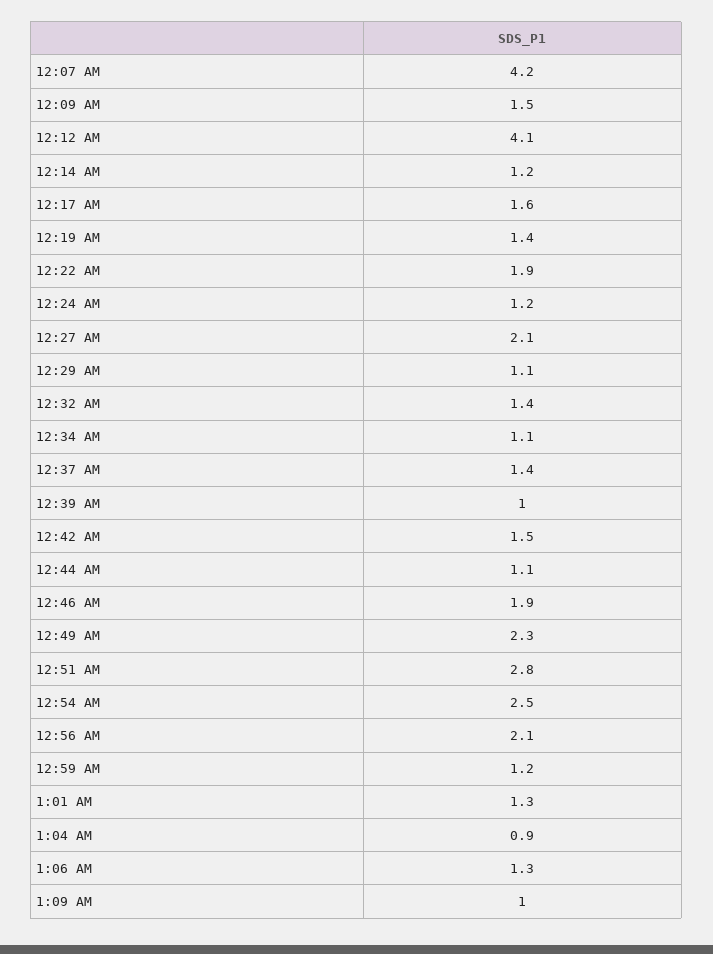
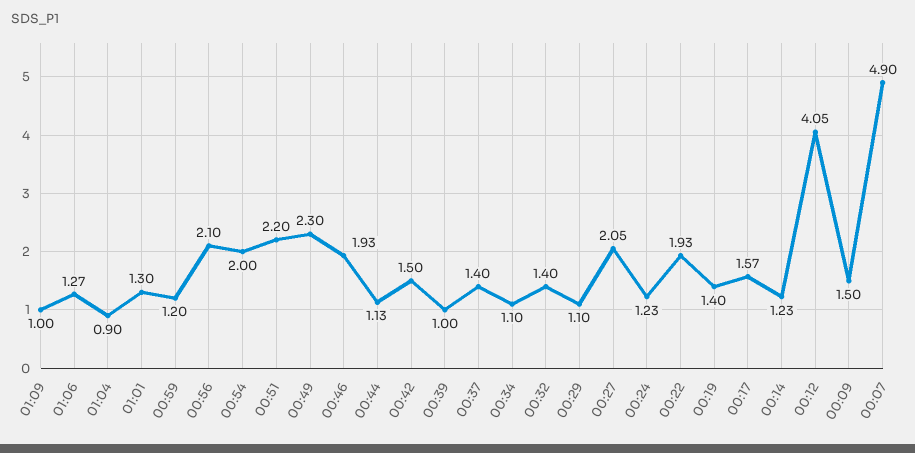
12:07 AM: 4.2 -> 4.9
12:51 AM: 2.8 -> 2.2
12:54 AM: 2.5 -> 2

